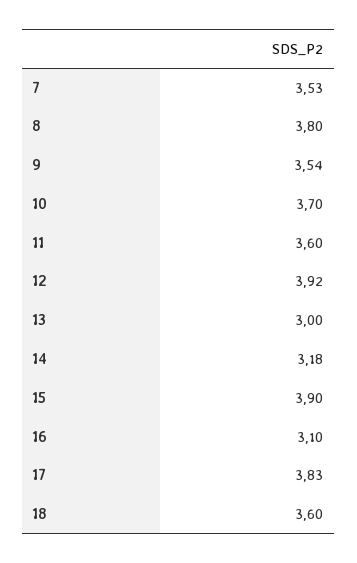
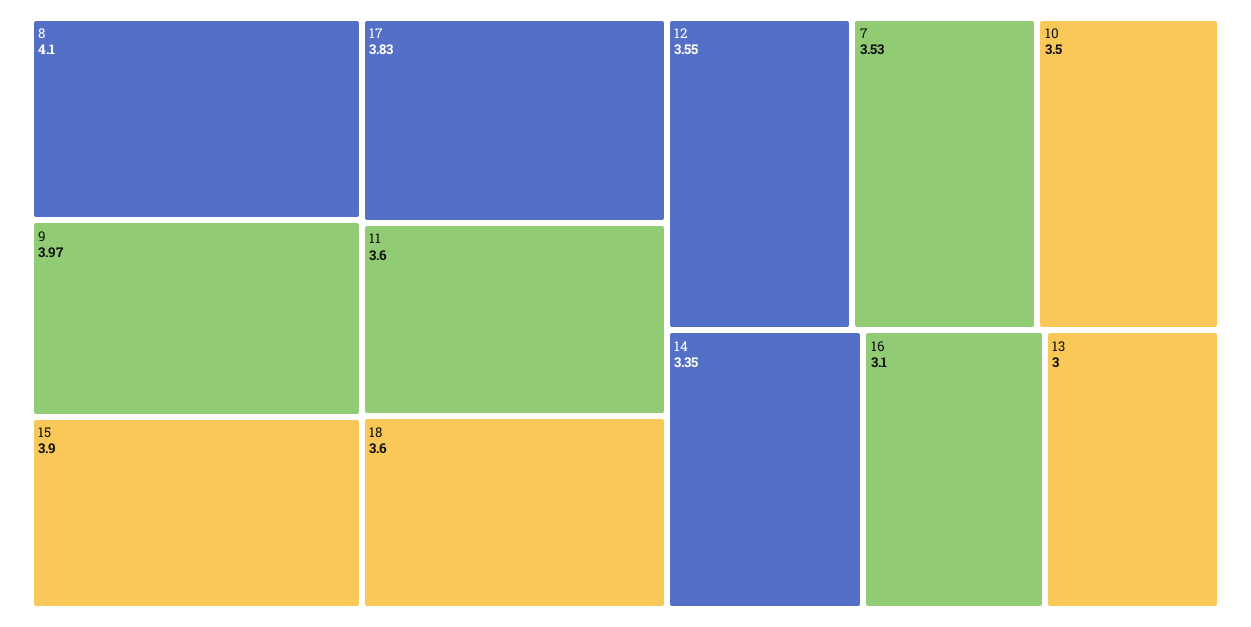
8: 3.8 -> 4.1
9: 3.54 -> 3.97
10: 3.7 -> 3.5
12: 3.92 -> 3.55
14: 3.18 -> 3.35

